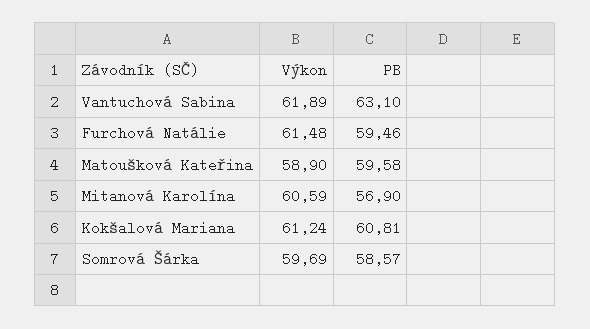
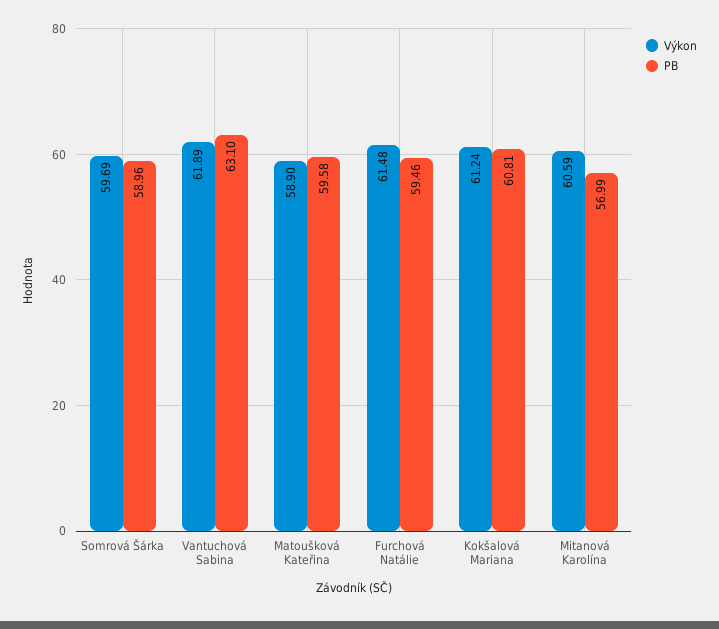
PB, Mitanová Karolína: 56.9 -> 56.99
PB, Somrová Šárka: 58.57 -> 58.96

